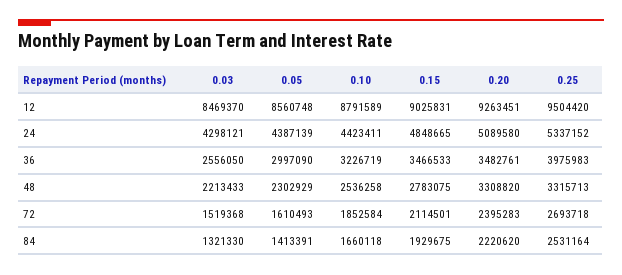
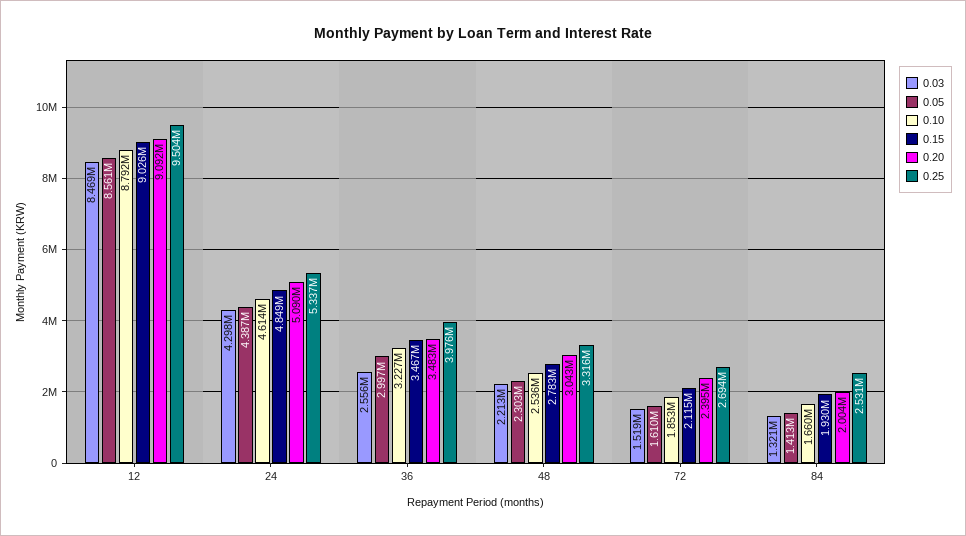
0.20, 12: 9263451 -> 9092000
0.10, 24: 4423411 -> 4614000
0.20, 48: 3308820 -> 3043000
0.20, 84: 2220620 -> 2004000

